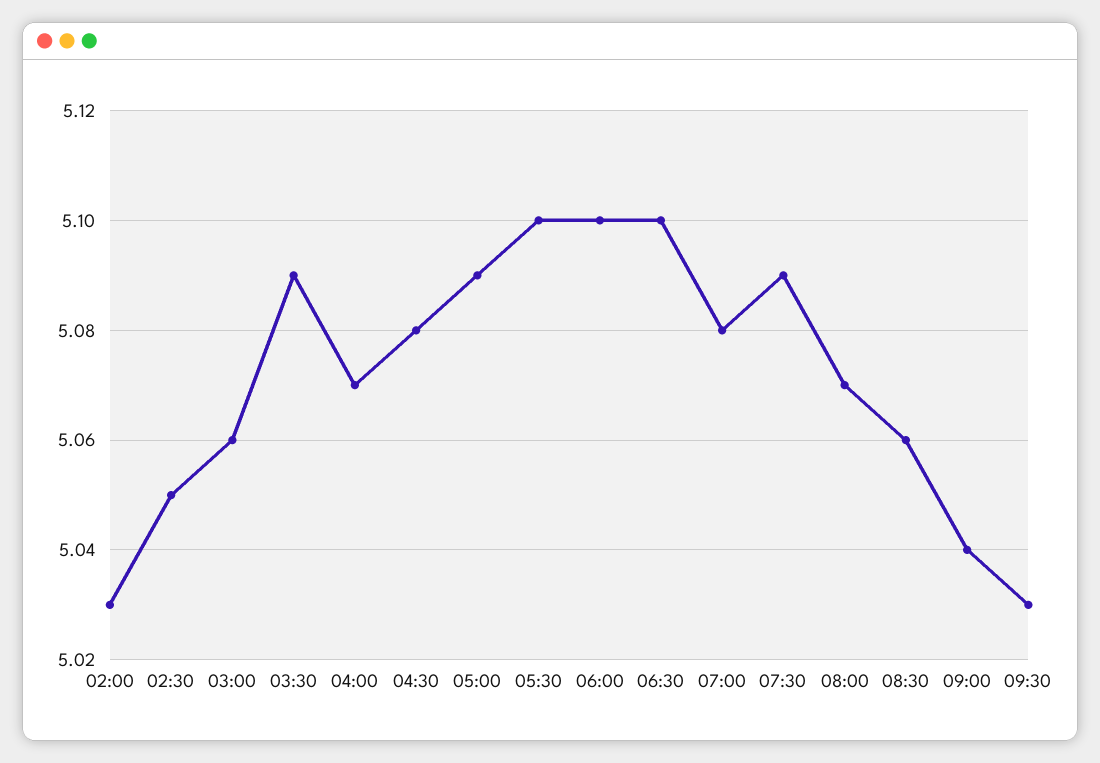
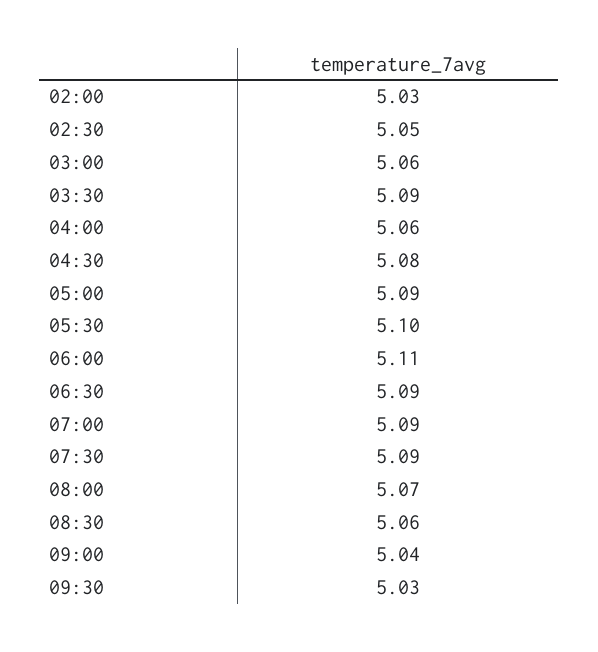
04:00: 5.07 -> 5.06
06:00: 5.1 -> 5.11
06:30: 5.1 -> 5.09
07:00: 5.08 -> 5.09

